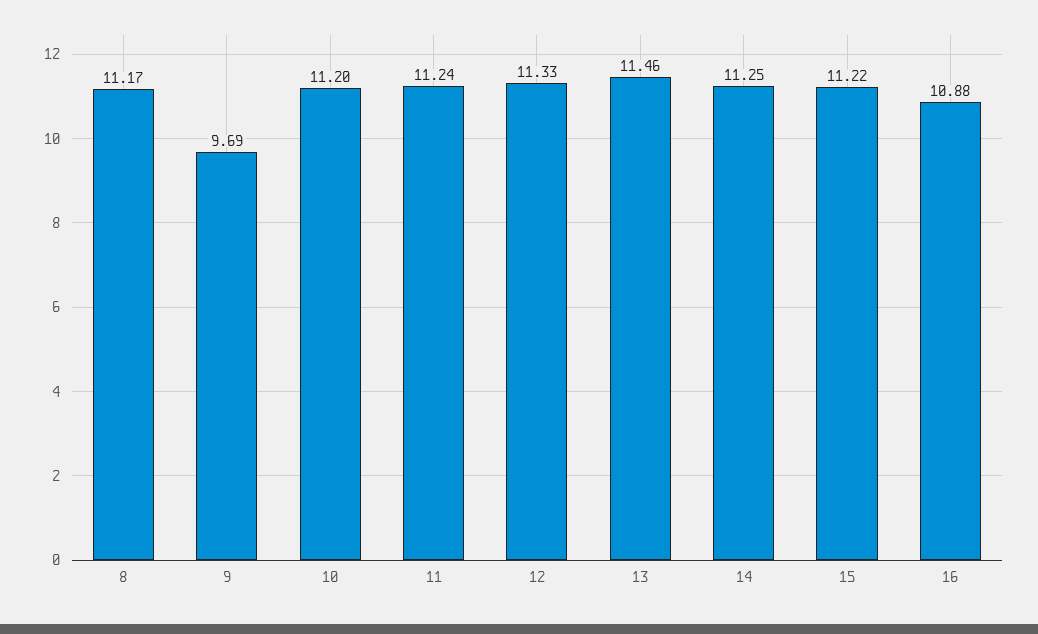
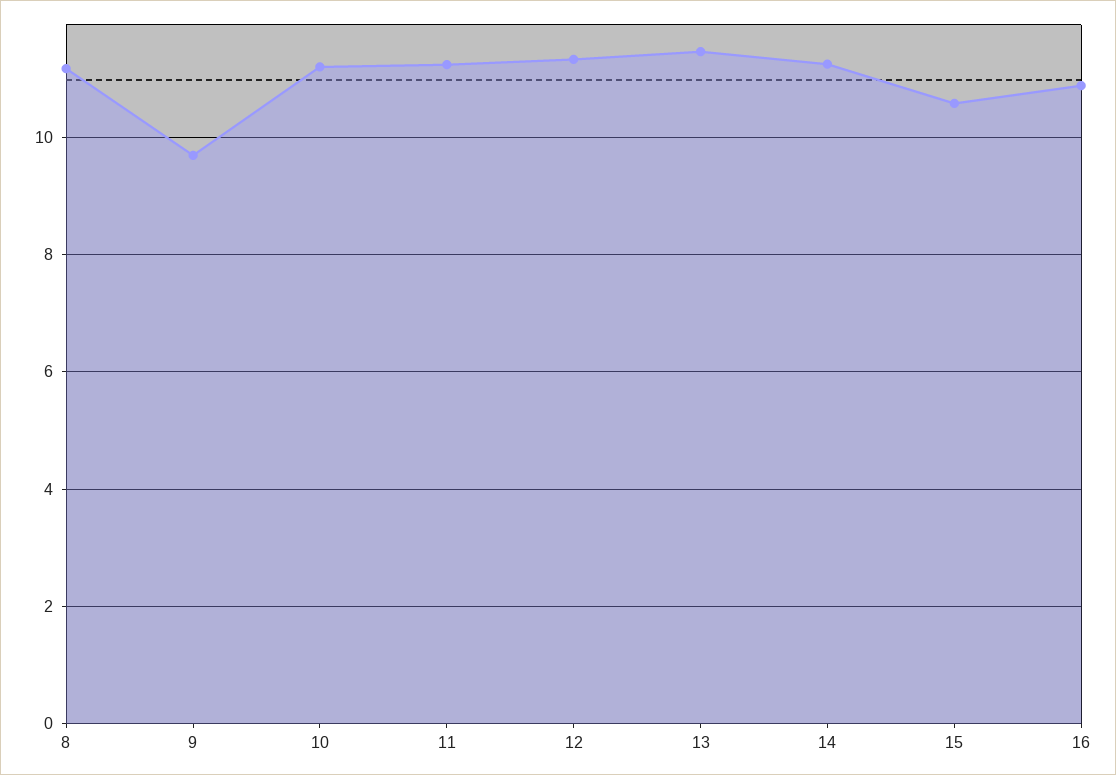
15: 11.22 -> 10.6

